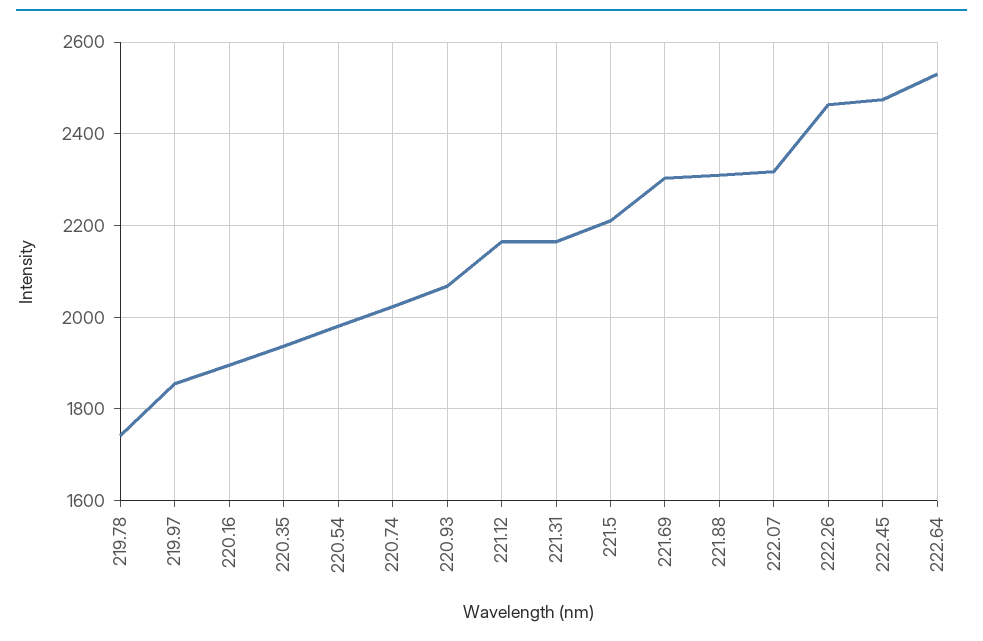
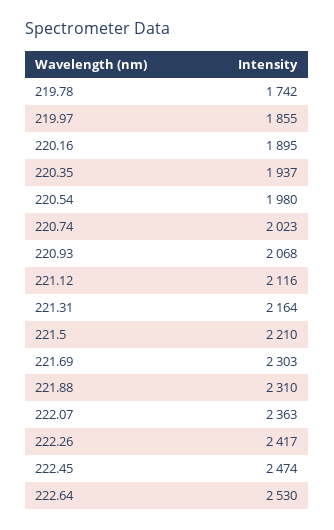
221.12: 2160 -> 2116
222.07: 2320 -> 2363
222.26: 2460 -> 2417

